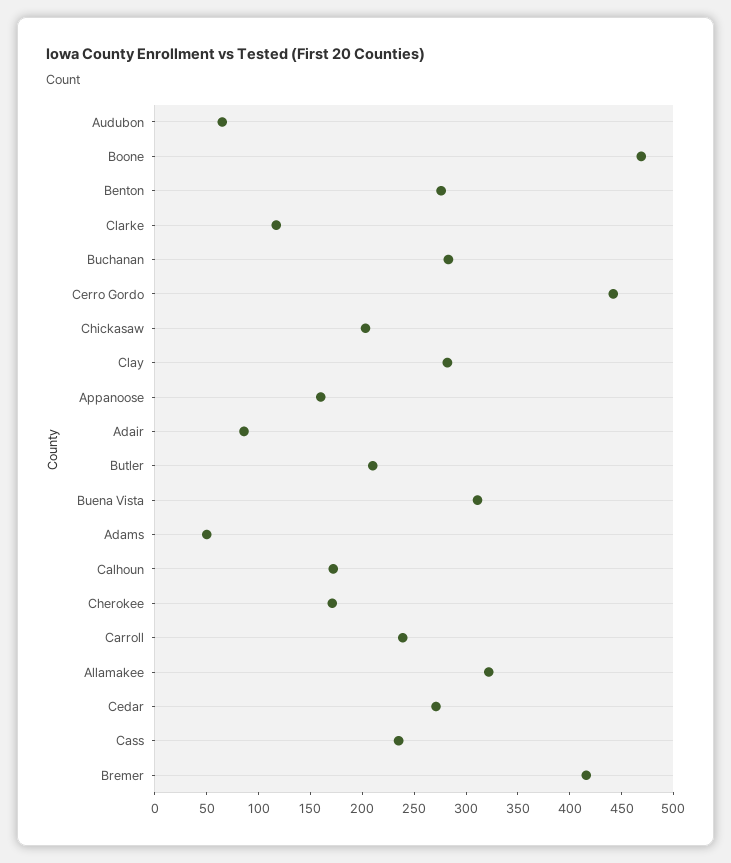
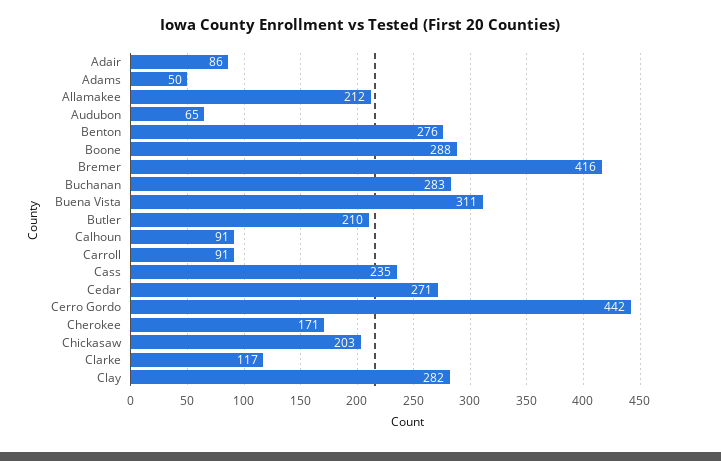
Boone: 470 -> 288
Appanoose: 160 -> none
Calhoun: 170 -> 91
Carroll: 240 -> 91
Allamakee: 320 -> 212

